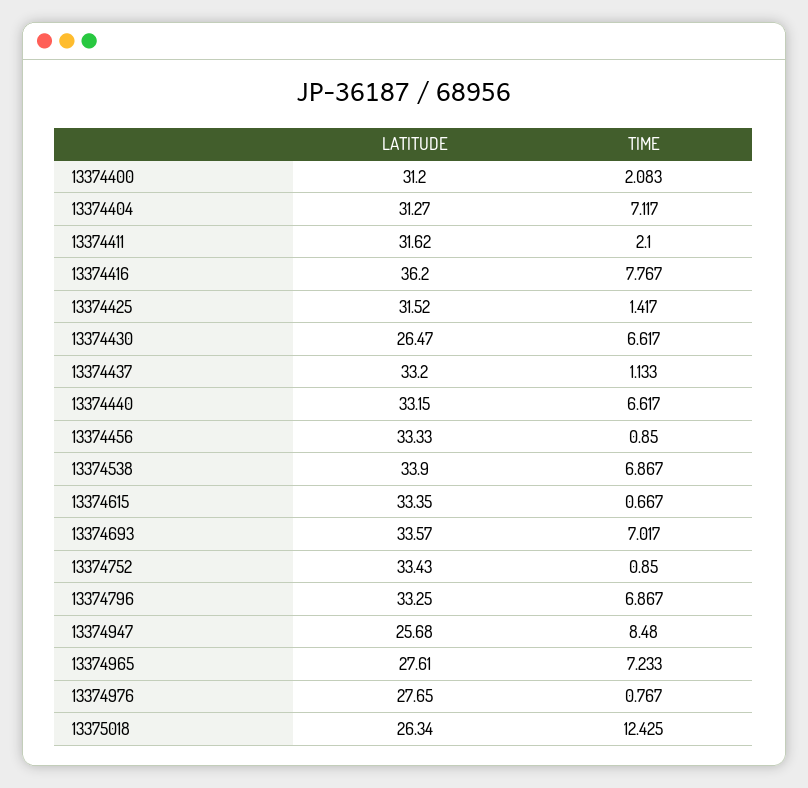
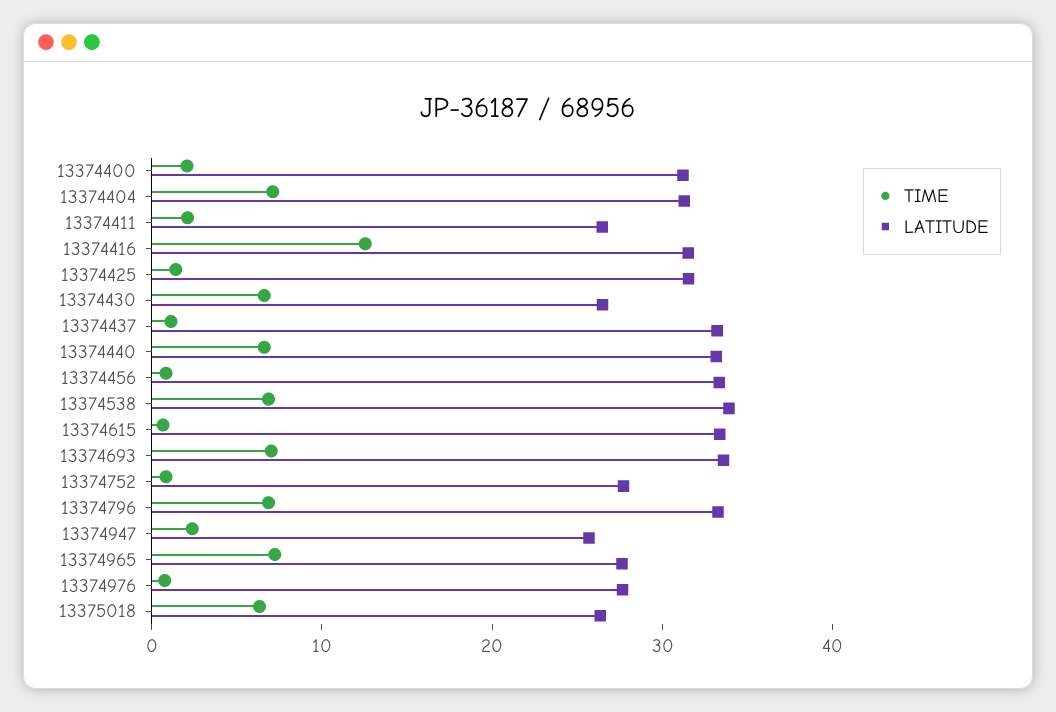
LATITUDE, 13374411: 31.62 -> 26
LATITUDE, 13374416: 36.2 -> 32
TIME, 13374416: 7.767 -> 12
LATITUDE, 13374752: 33.43 -> 28
TIME, 13374947: 8.48 -> 2
TIME, 13375018: 12.425 -> 6

